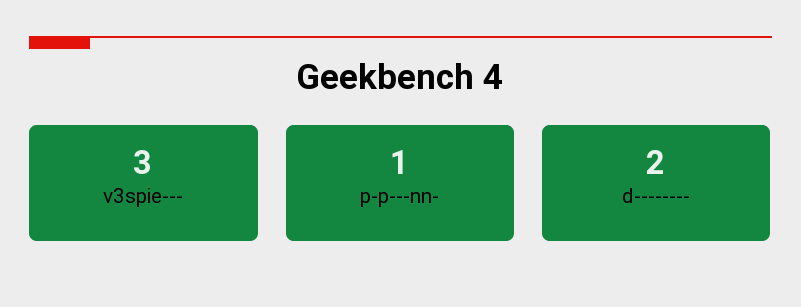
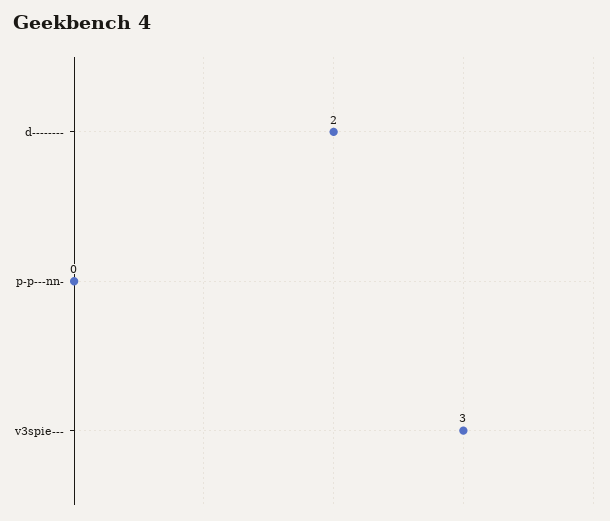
p-p---nn-: 1 -> 0

